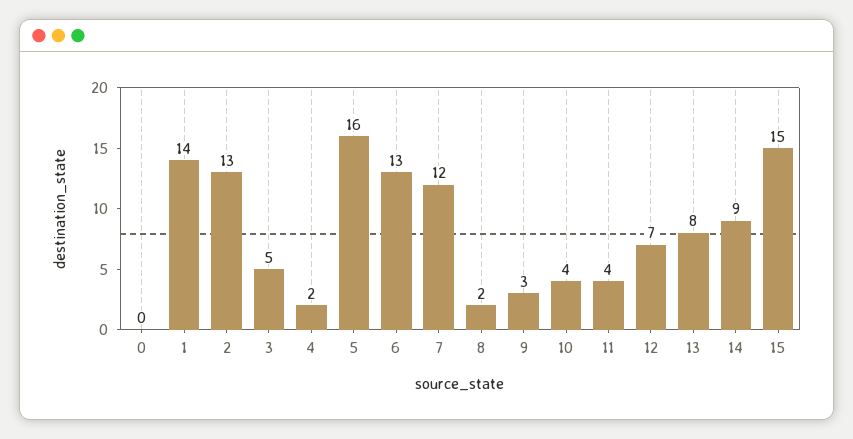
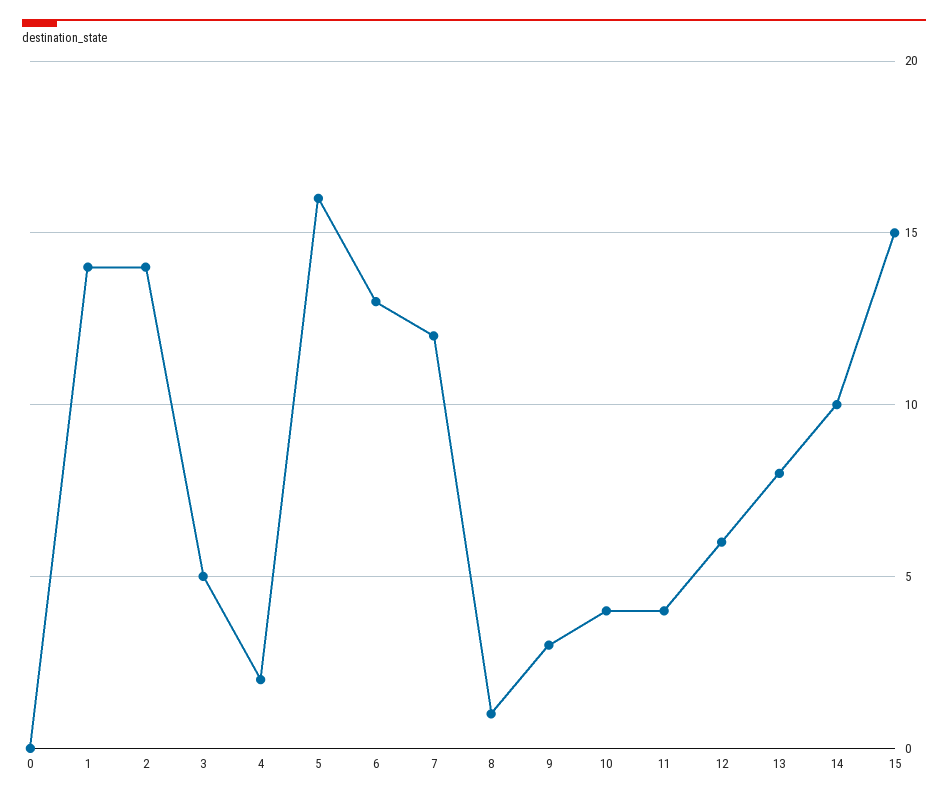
2: 13 -> 14
8: 2 -> 1
12: 7 -> 6
14: 9 -> 10

